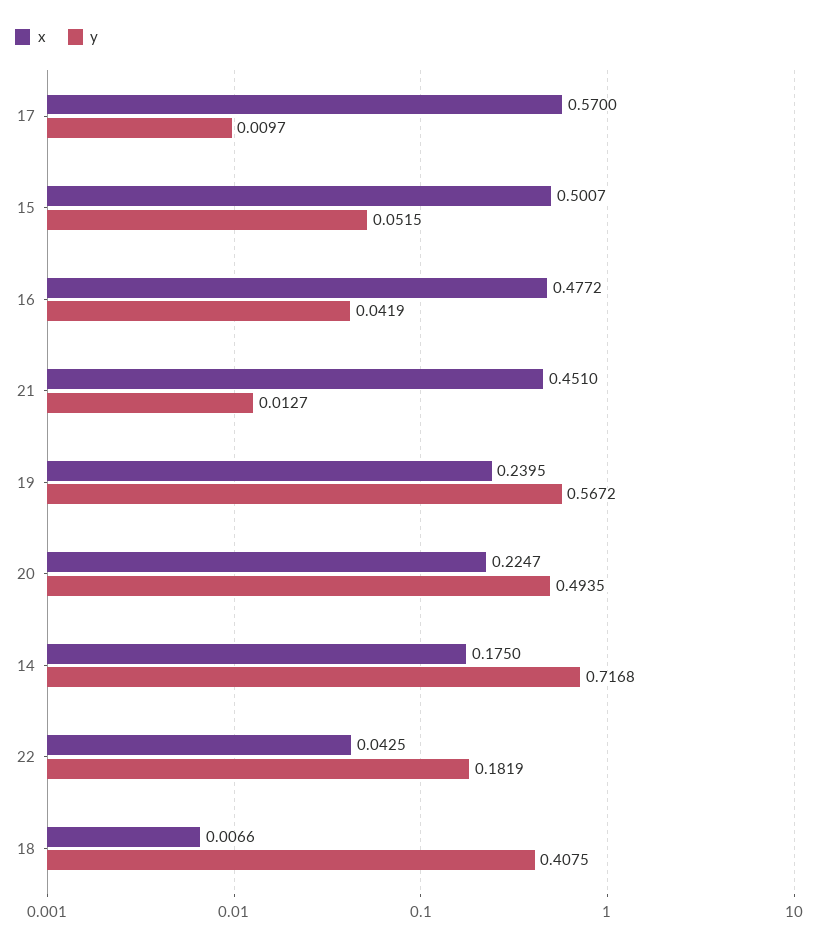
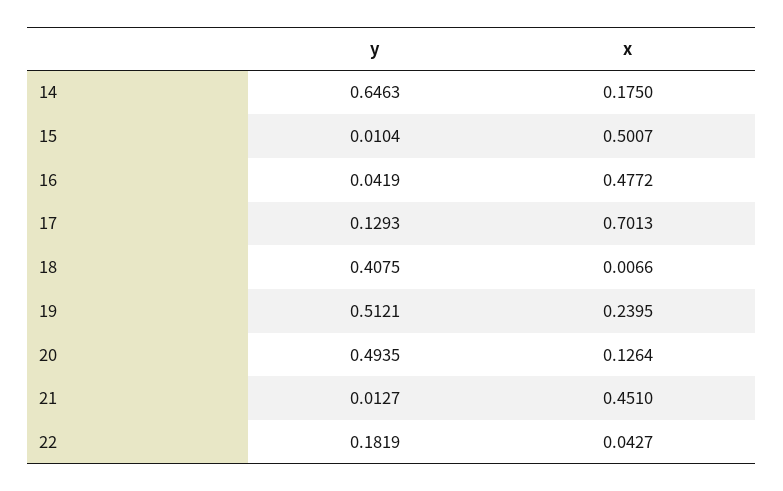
x, 17: 0.57 -> 0.7013
y, 17: 0.0097 -> 0.1293
y, 15: 0.0515 -> 0.0104
y, 19: 0.5672 -> 0.5121
x, 20: 0.2247 -> 0.1264
y, 14: 0.7168 -> 0.6463
x, 22: 0.0425 -> 0.0427

